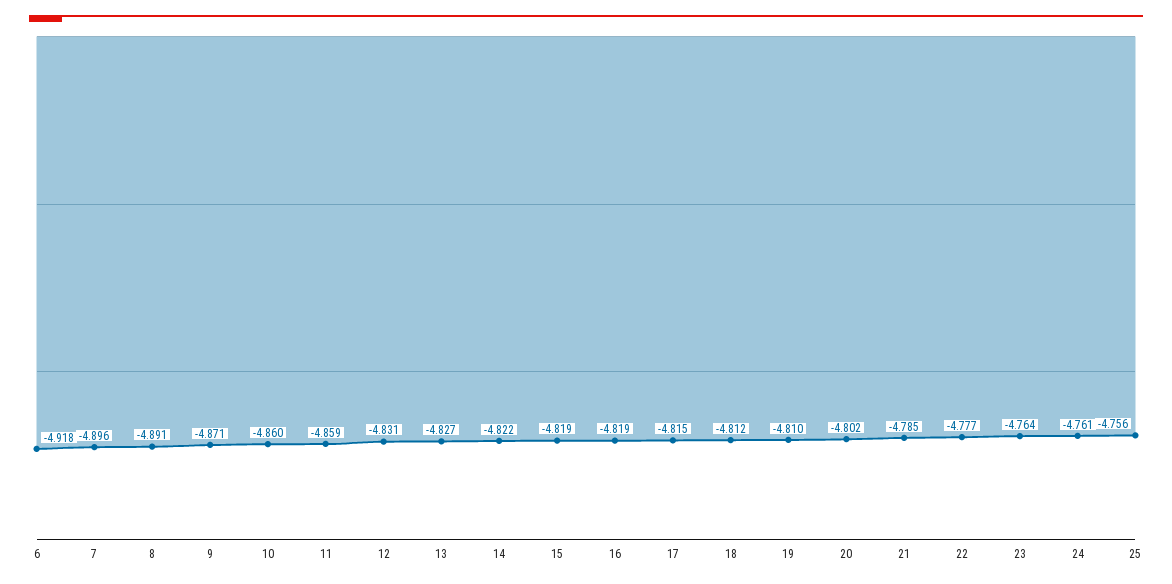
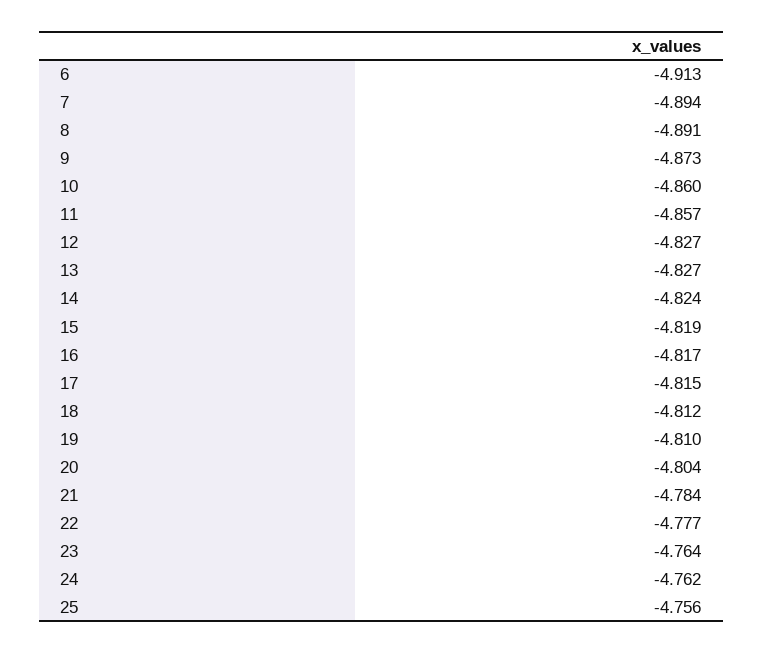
6: -4.918 -> -4.913
7: -4.896 -> -4.894
9: -4.871 -> -4.873
11: -4.859 -> -4.857
12: -4.831 -> -4.827
14: -4.822 -> -4.824
16: -4.819 -> -4.817
20: -4.802 -> -4.804
21: -4.785 -> -4.784
24: -4.761 -> -4.762

